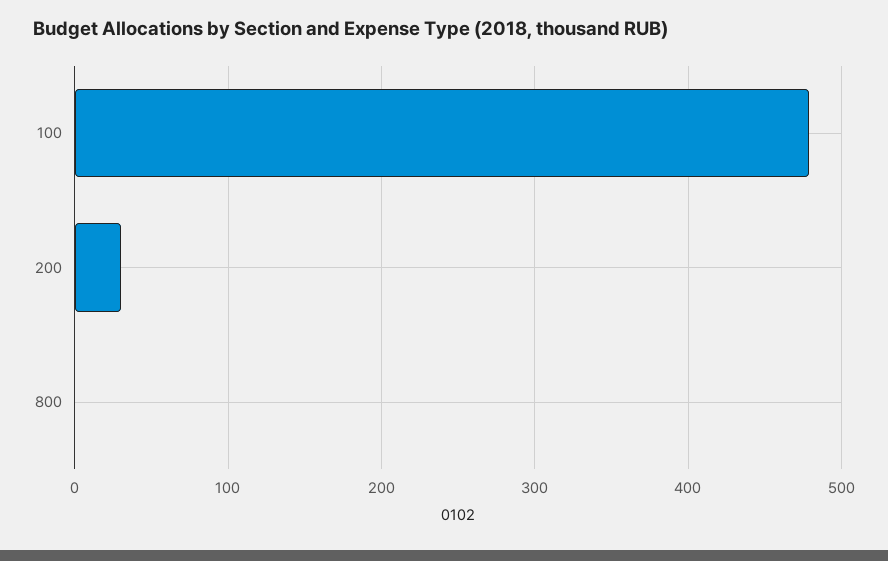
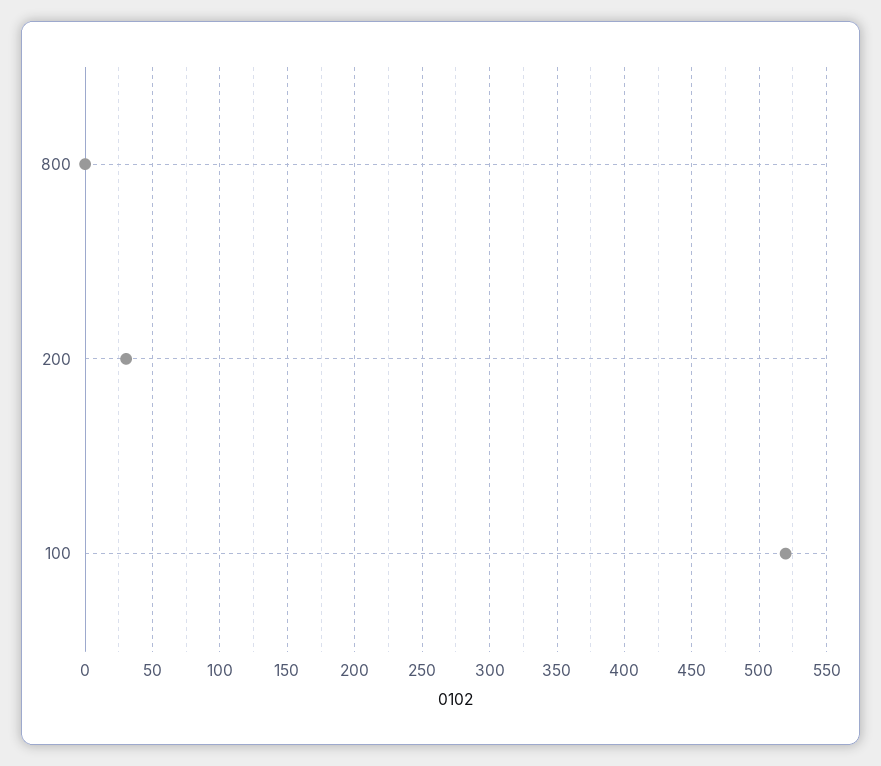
100: 480 -> 520

